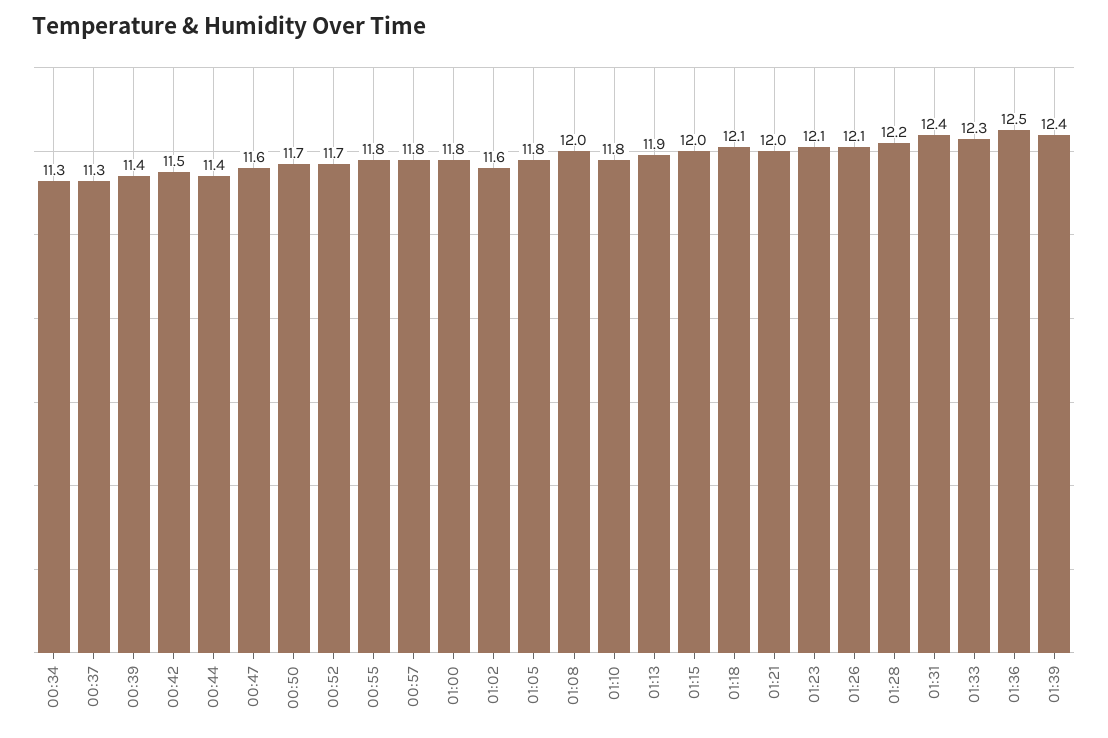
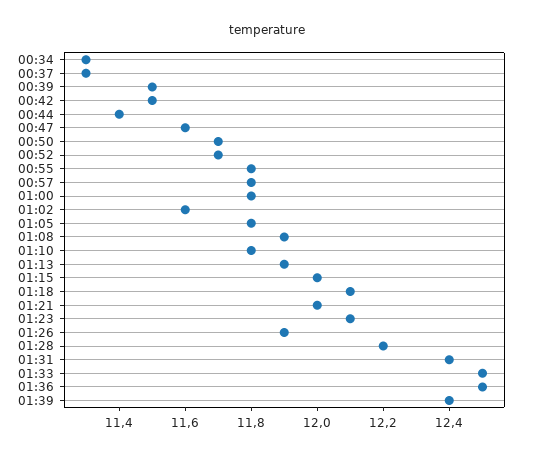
00:39: 11.4 -> 11.5
01:08: 12 -> 11.9
01:26: 12.1 -> 11.9
01:33: 12.3 -> 12.5

